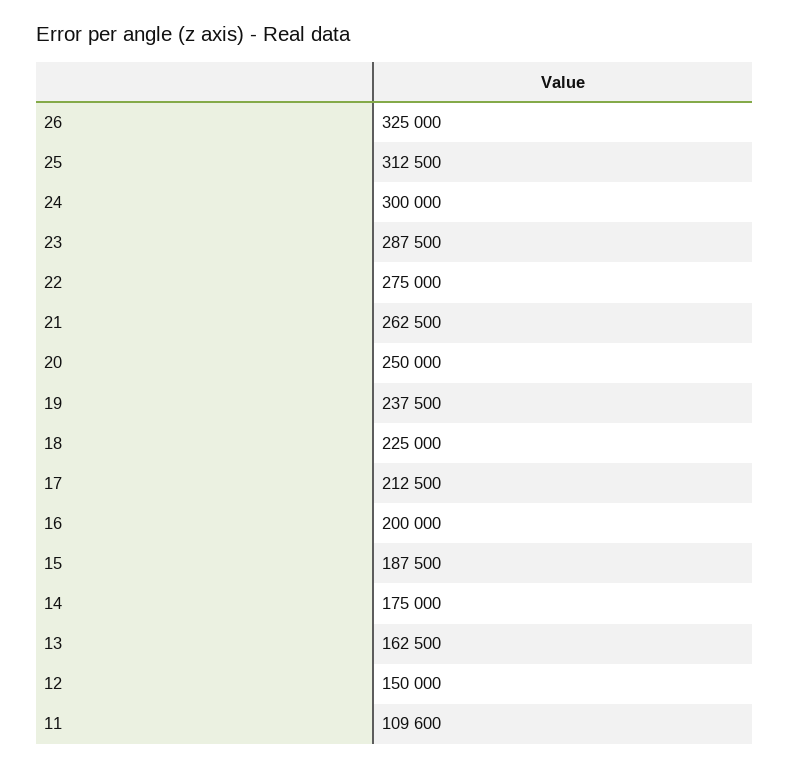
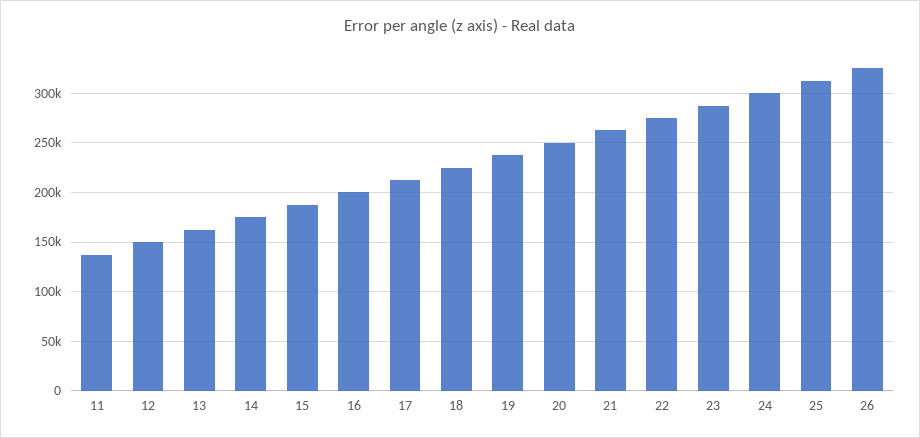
11: 109600 -> 140000

